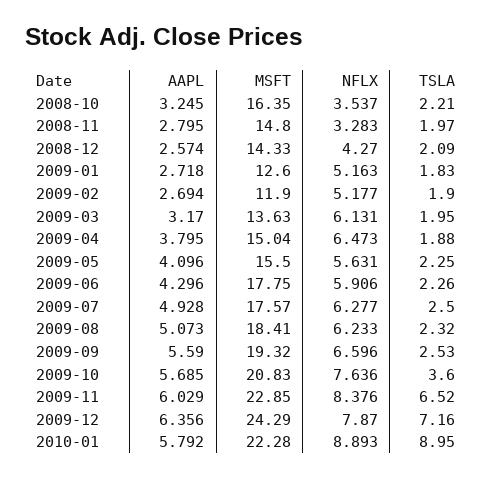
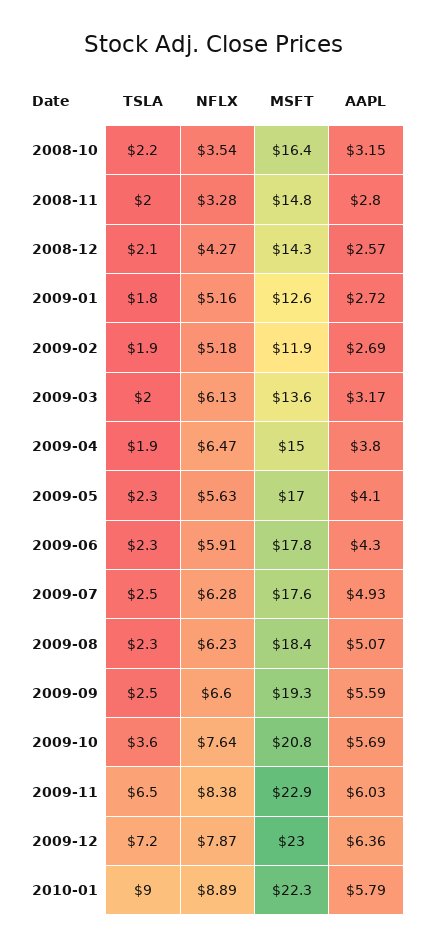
AAPL, 2008-10: 3.245 -> 3.15
MSFT, 2009-05: 15.5 -> 17
MSFT, 2009-12: 24.29 -> 23

